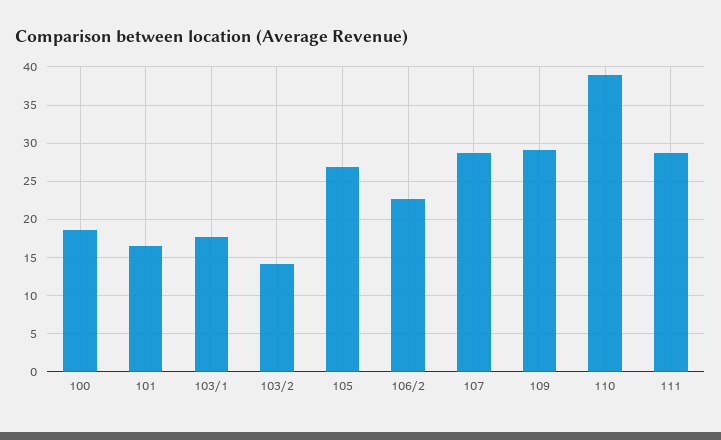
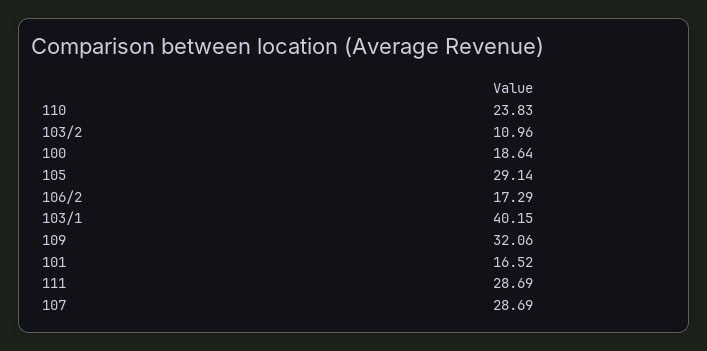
103/1: 18 -> 40.15
103/2: 14 -> 10.96
105: 27 -> 29.14
106/2: 23 -> 17.29
109: 29 -> 32.06
110: 39 -> 23.83

